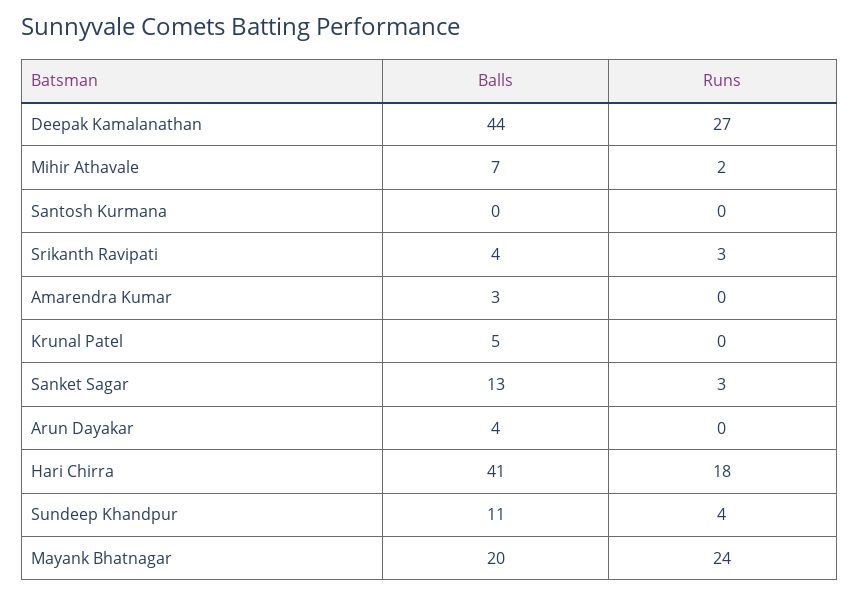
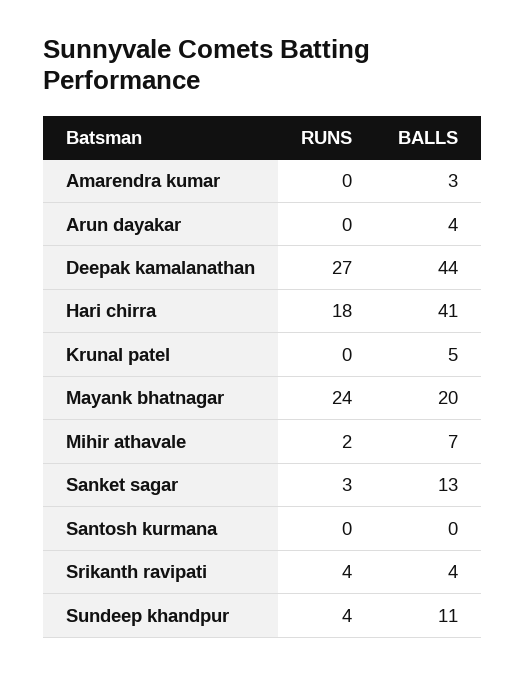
Runs, Srikanth Ravipati: 3 -> 4

